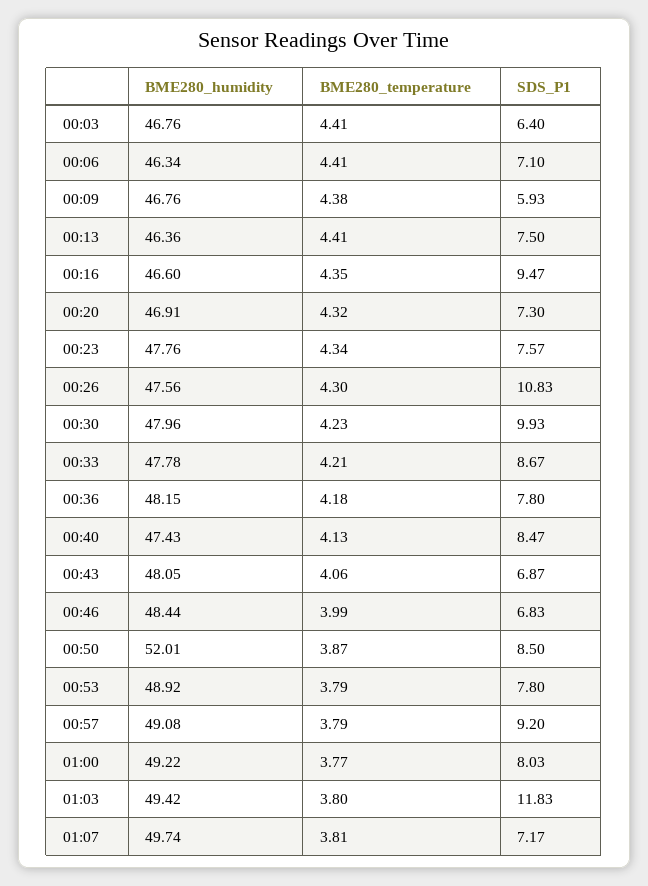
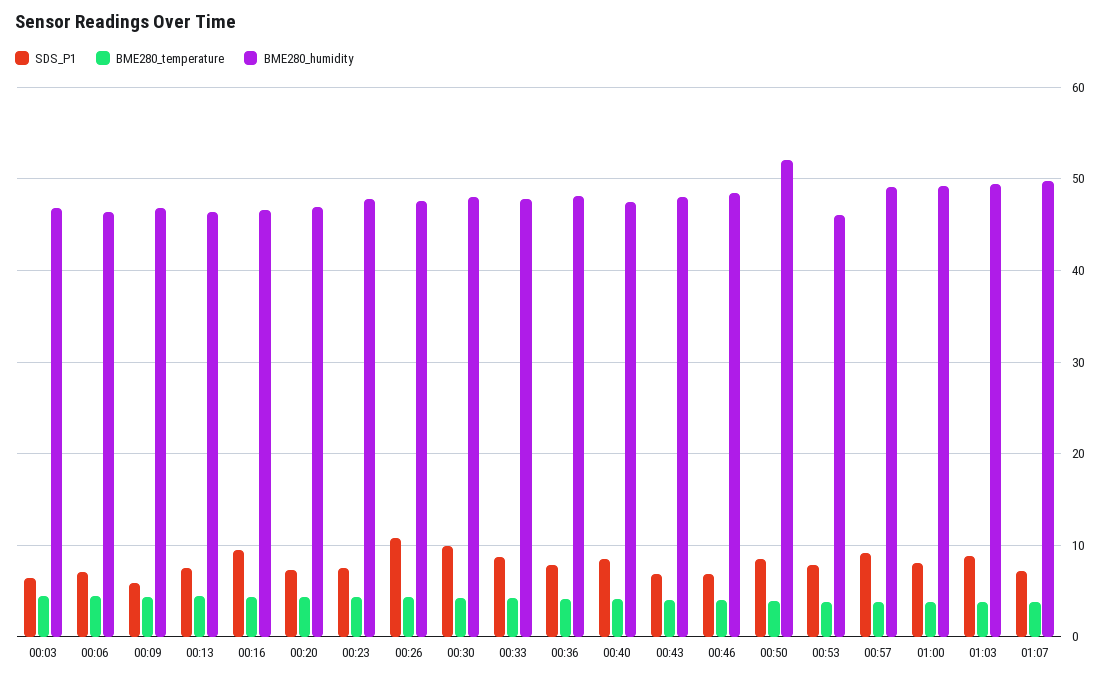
BME280_humidity, 00:53: 48.92 -> 46
SDS_P1, 01:03: 11.83 -> 9

